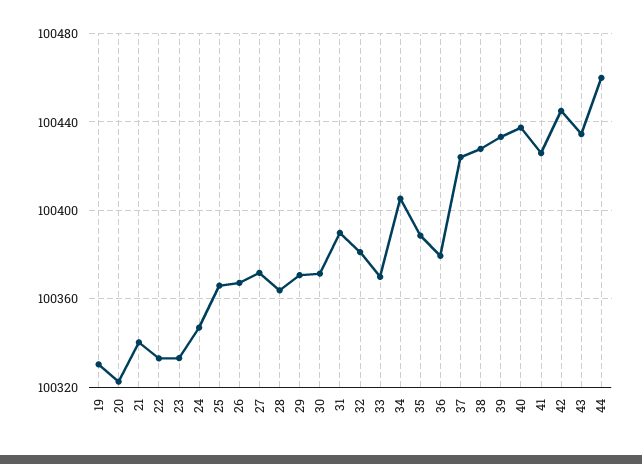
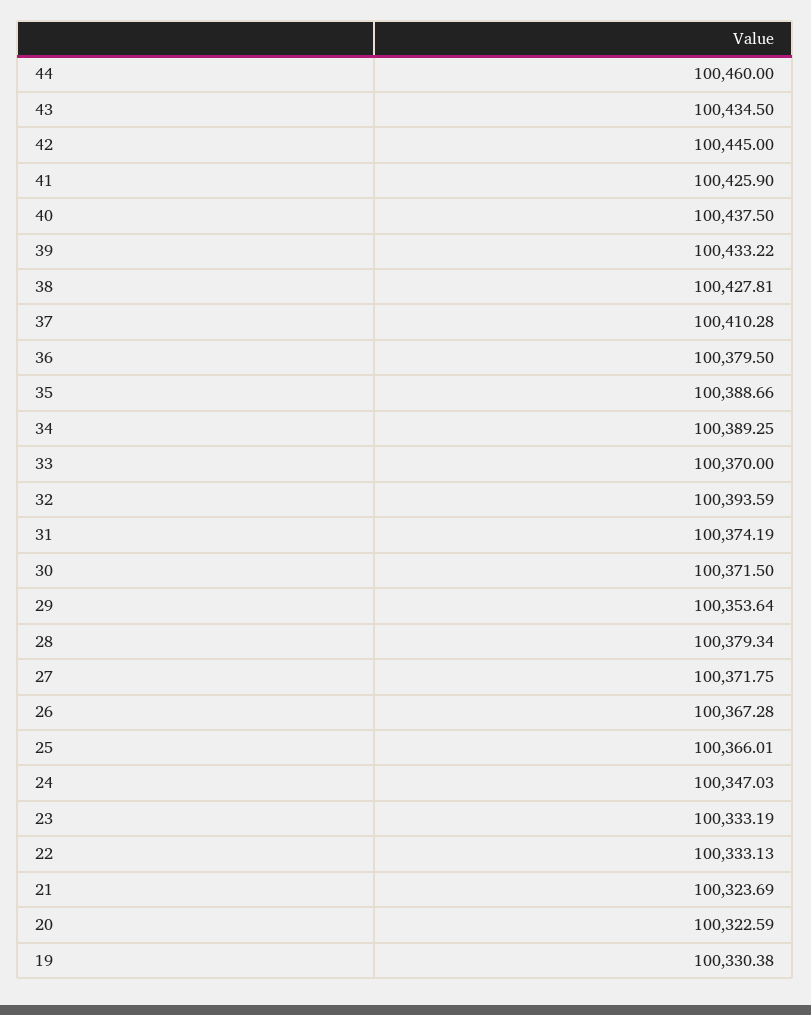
21: 100340 -> 100323.69
28: 100365 -> 100379.34
29: 100370 -> 100353.64
31: 100390 -> 100374.19
32: 100380 -> 100393.59
34: 100405 -> 100389.25
37: 100425 -> 100410.28

